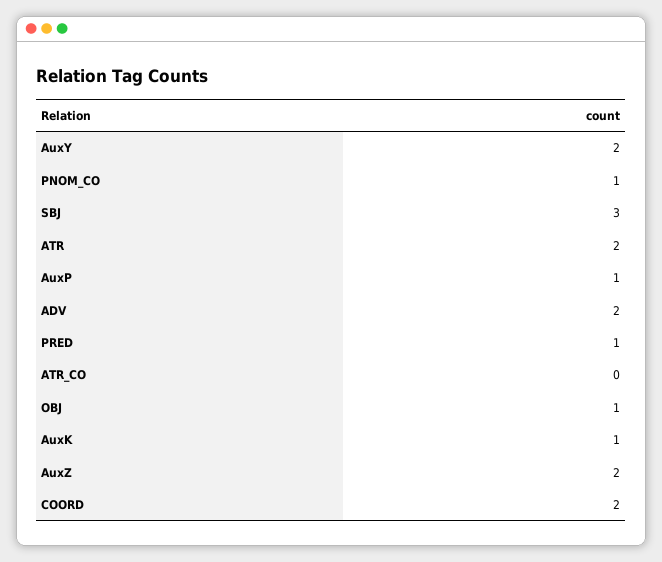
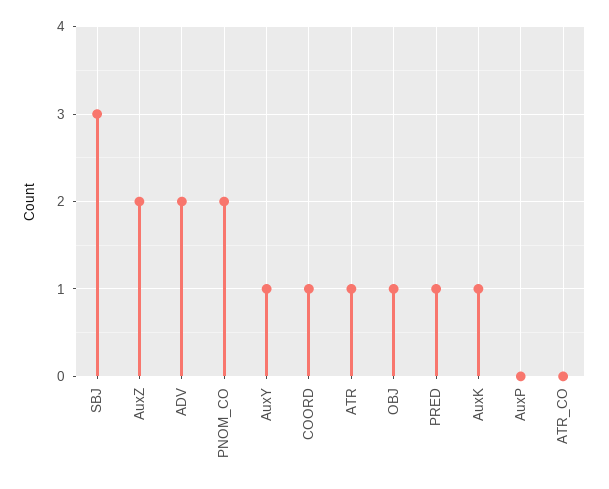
AuxY: 2 -> 1
PNOM_CO: 1 -> 2
ATR: 2 -> 1
AuxP: 1 -> 0
COORD: 2 -> 1

